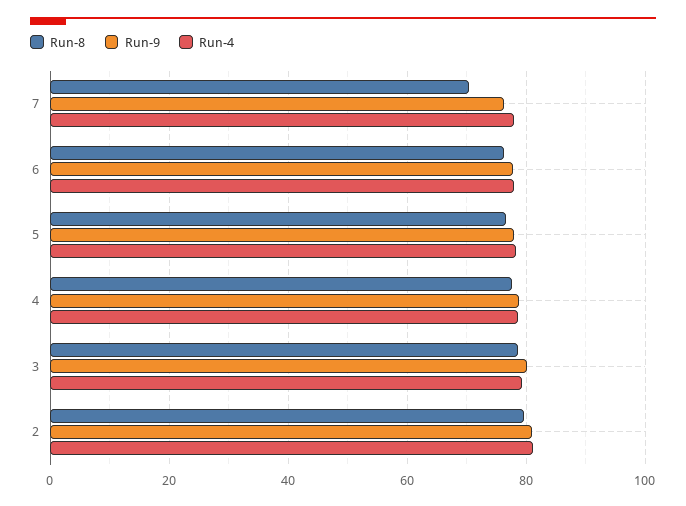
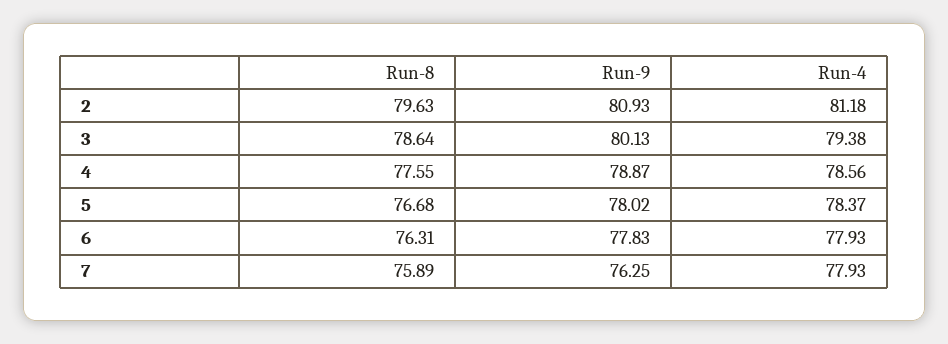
Run-8, 7: 70 -> 75.89

